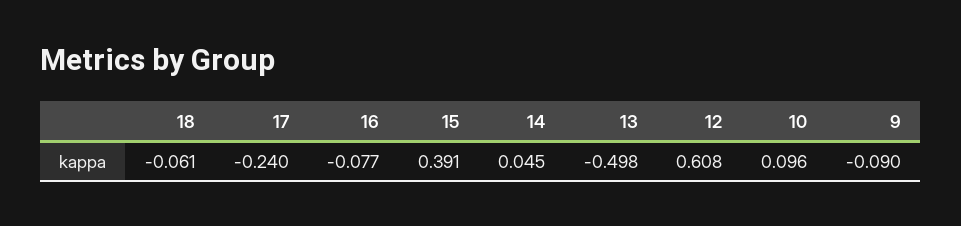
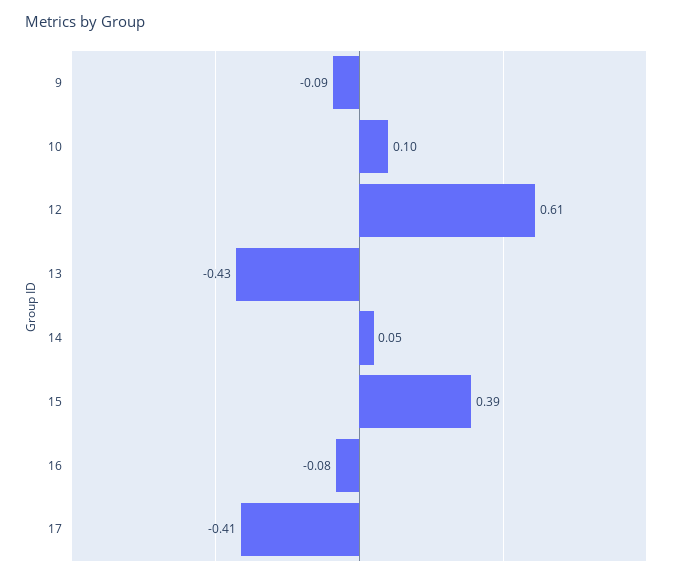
18: -0.061 -> none
17: -0.24 -> -0.41
13: -0.498 -> -0.43

